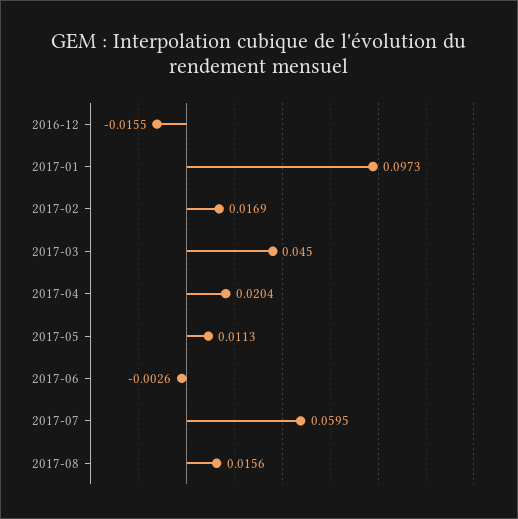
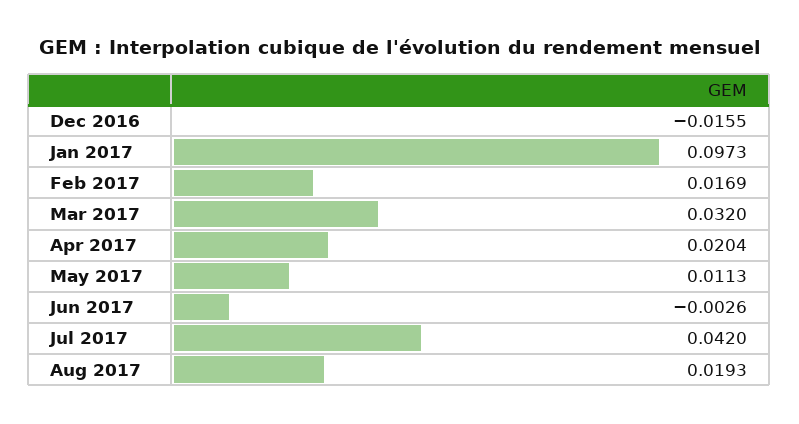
2017-03: 0.045 -> 0.032
2017-07: 0.0595 -> 0.042
2017-08: 0.0156 -> 0.0193

